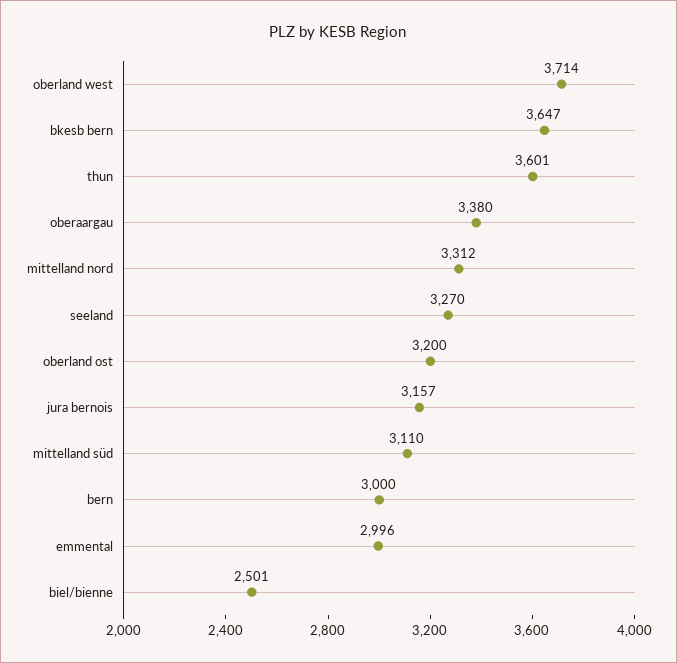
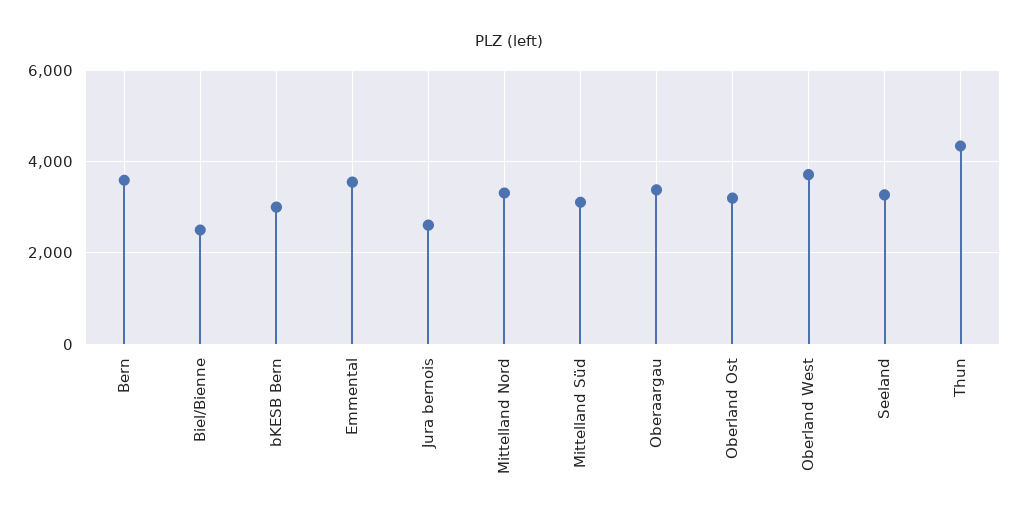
bkesb bern: 3647 -> 3000
thun: 3601 -> 4400
jura bernois: 3157 -> 2600
bern: 3000 -> 3600
emmental: 2996 -> 3600

